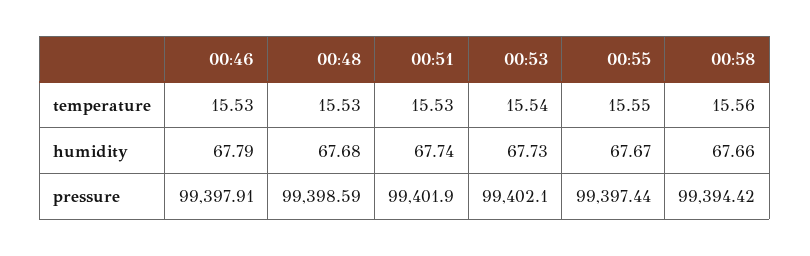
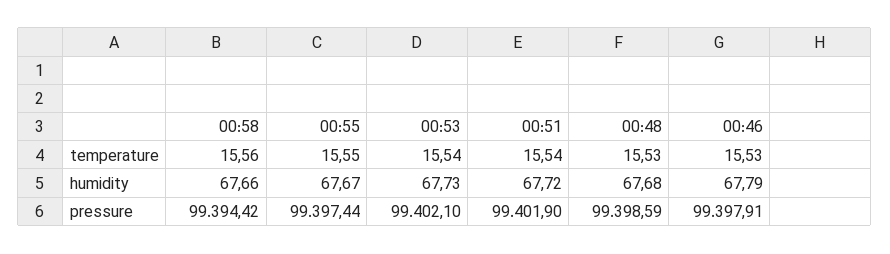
00:51, temperature: 15.53 -> 15.54
00:51, humidity: 67.74 -> 67.72

